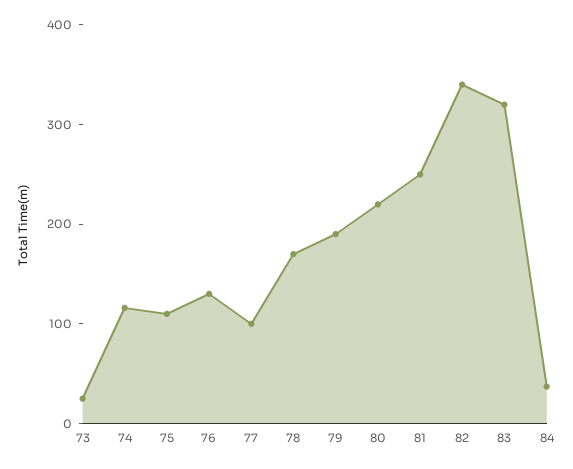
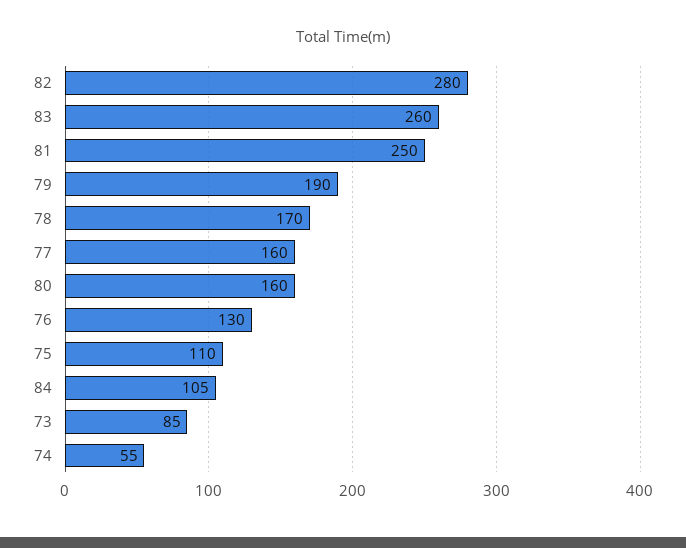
73: 20 -> 85
74: 120 -> 55
77: 100 -> 160
80: 220 -> 160
82: 340 -> 280
83: 320 -> 260
84: 40 -> 105

